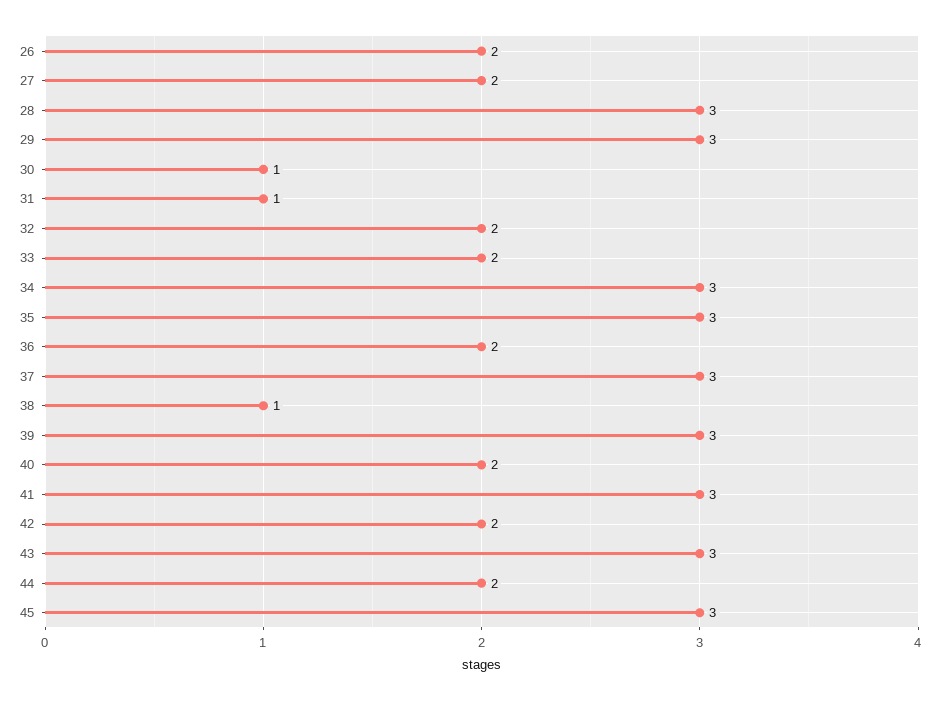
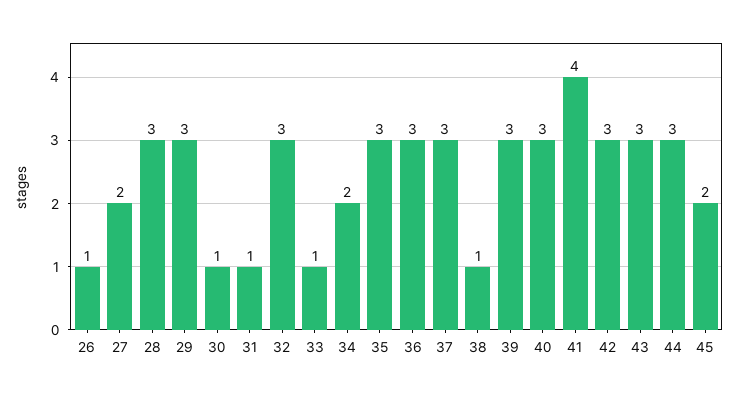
26: 2 -> 1
32: 2 -> 3
33: 2 -> 1
34: 3 -> 2
36: 2 -> 3
40: 2 -> 3
41: 3 -> 4
42: 2 -> 3
44: 2 -> 3
45: 3 -> 2

